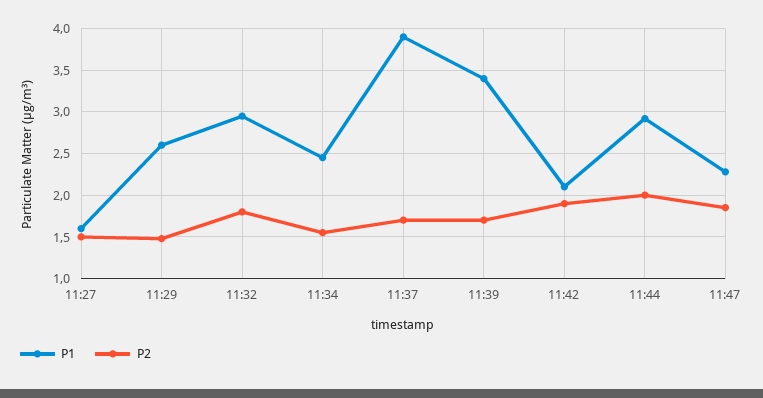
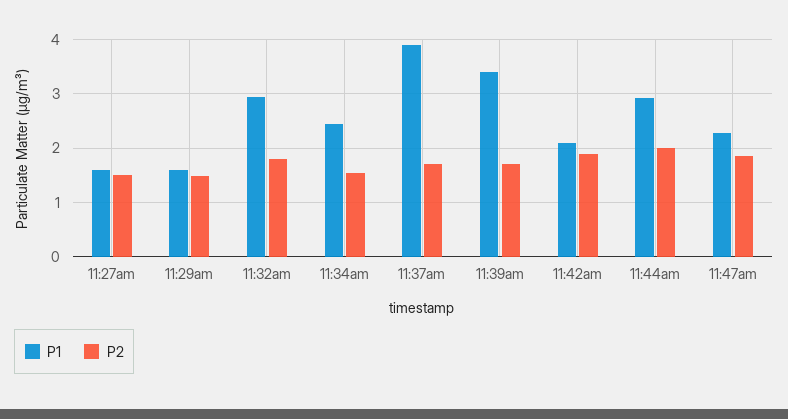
P1, 11:29: 2.6 -> 1.6

